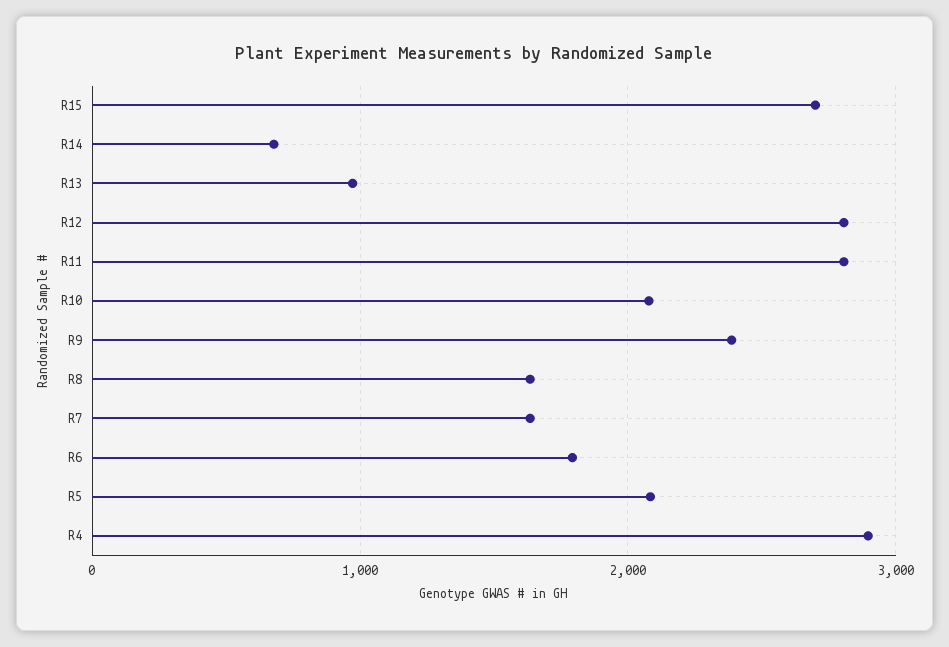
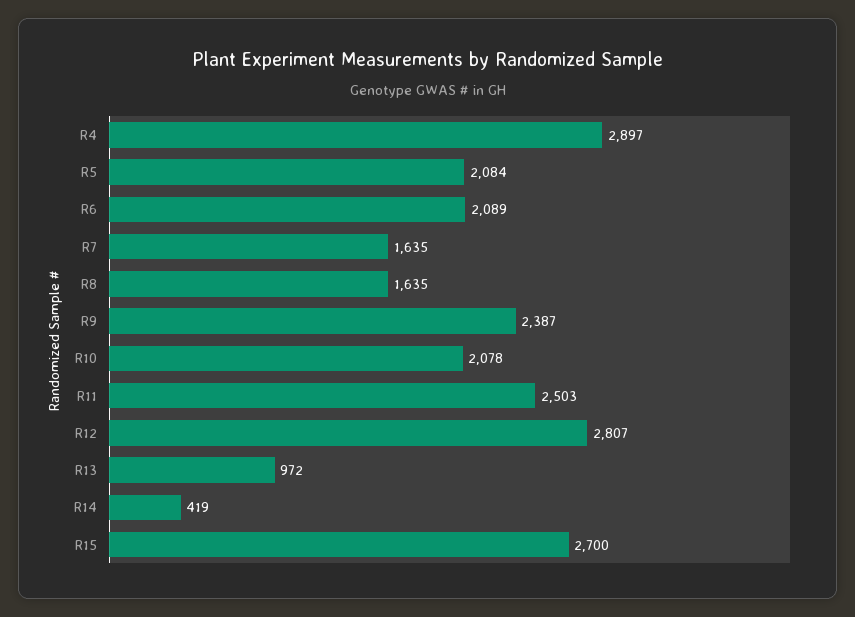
R14: 700 -> 419
R11: 2800 -> 2503
R6: 1800 -> 2089

